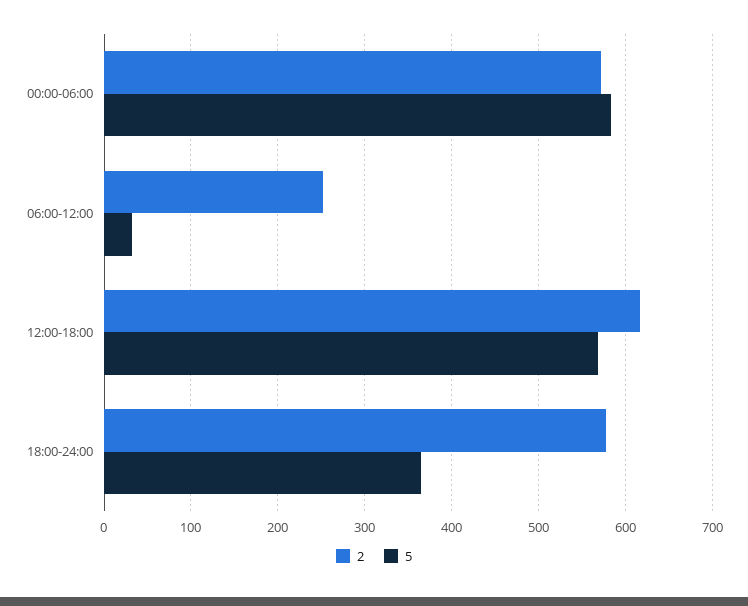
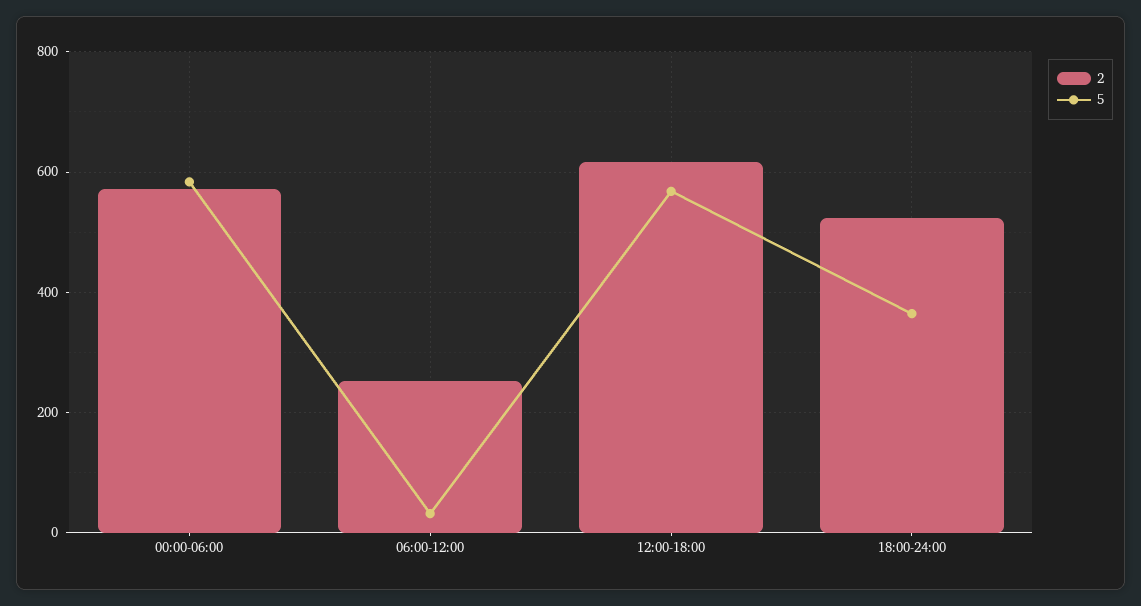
2, 18:00-24:00: 580 -> 520

